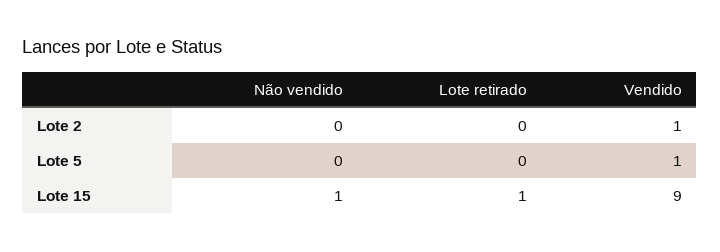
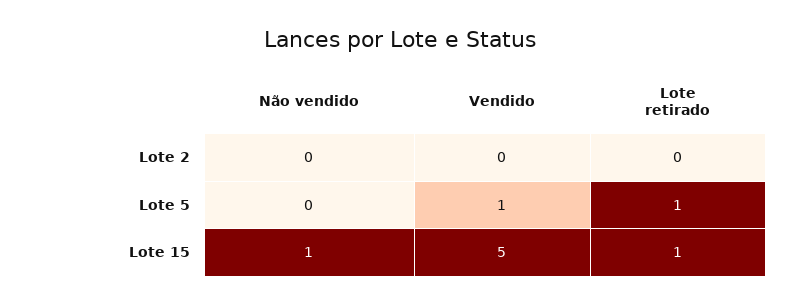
Vendido, Lote 2: 1 -> 0
Lote retirado, Lote 5: 0 -> 1
Vendido, Lote 15: 9 -> 5

